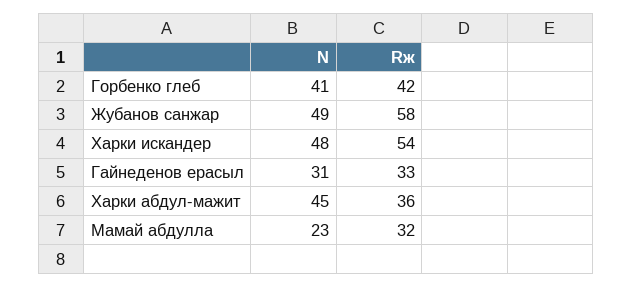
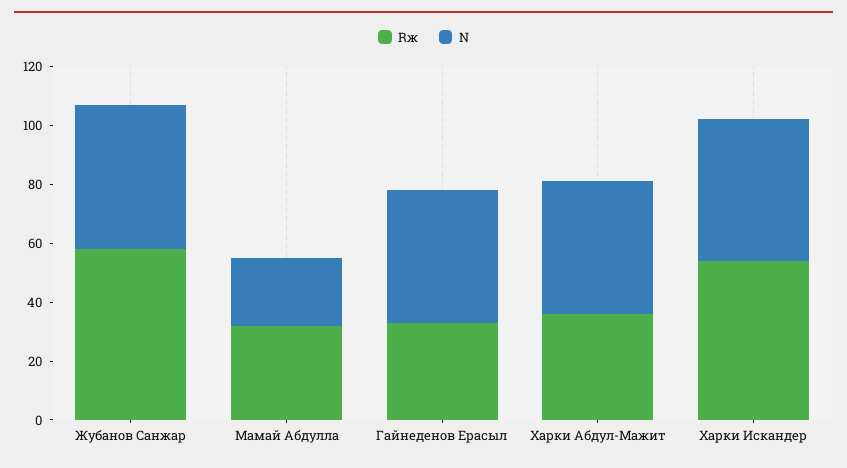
N, Горбенко глеб: 41 -> none
Rж, Горбенко глеб: 42 -> none
N, Гайнеденов ерасыл: 31 -> 45

